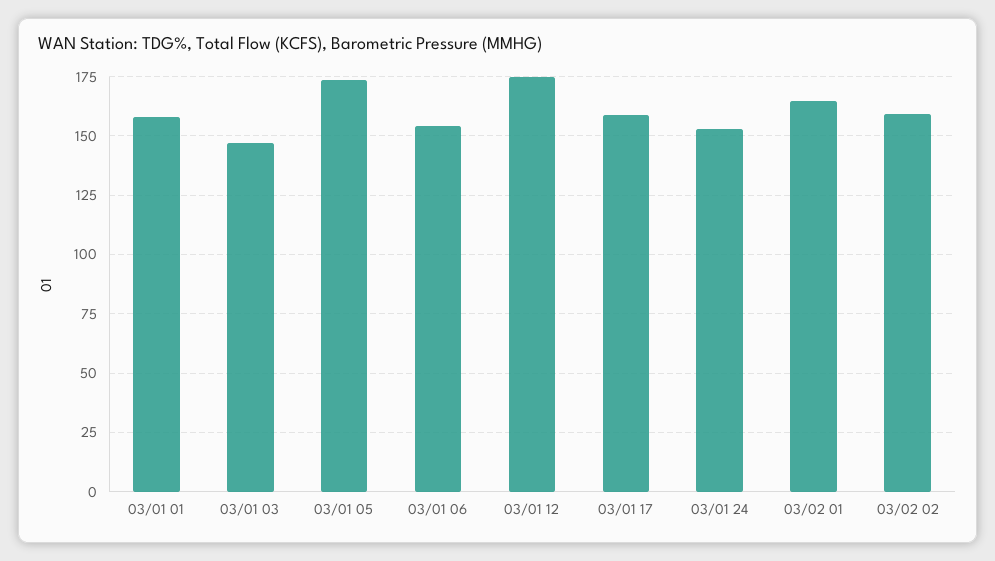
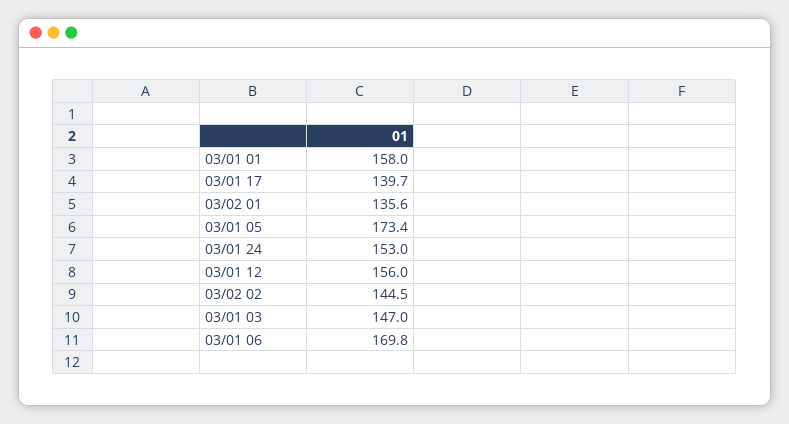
03/01 06: 155 -> 169.8
03/01 12: 175 -> 156
03/01 17: 160 -> 139.7
03/02 01: 165 -> 135.6
03/02 02: 160 -> 144.5

